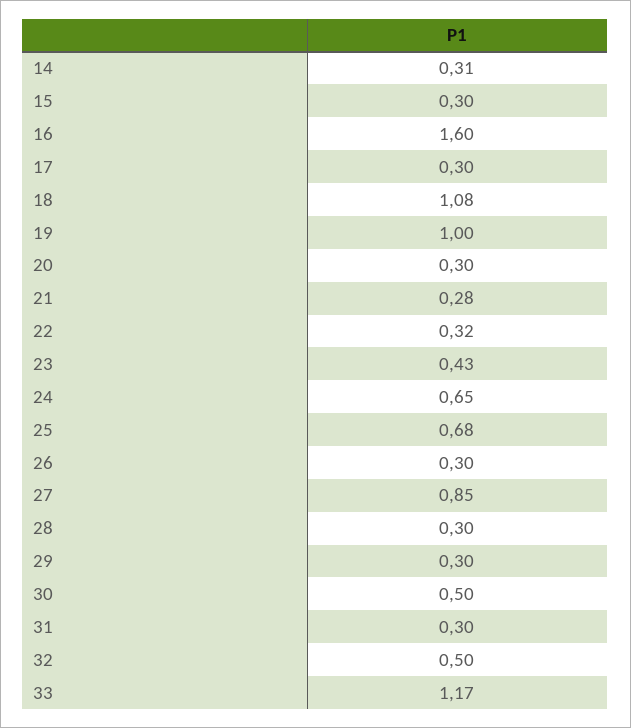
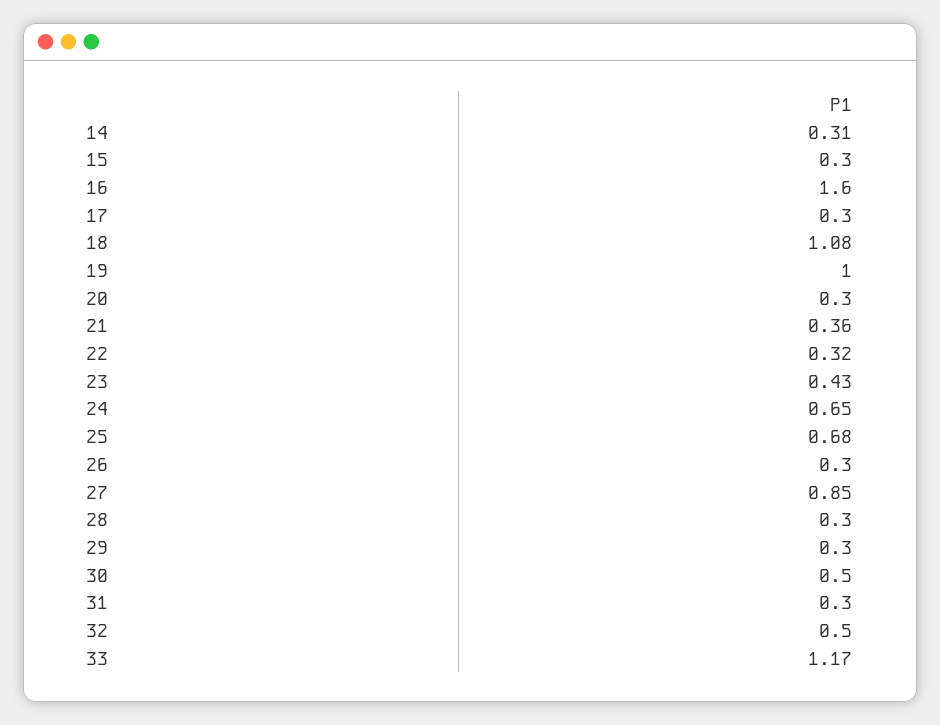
21: 0.28 -> 0.36

